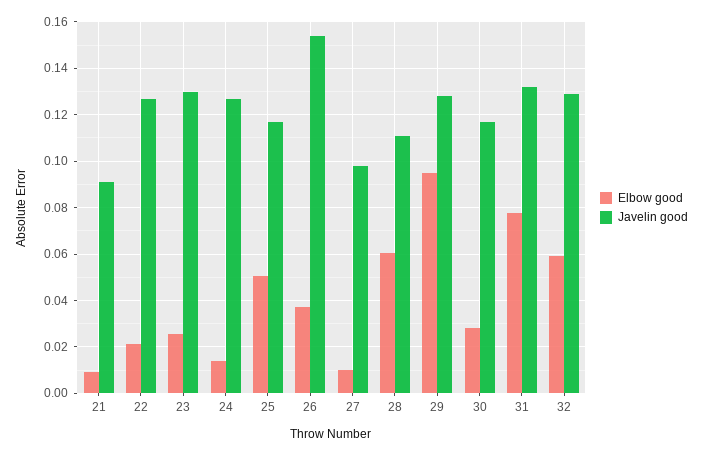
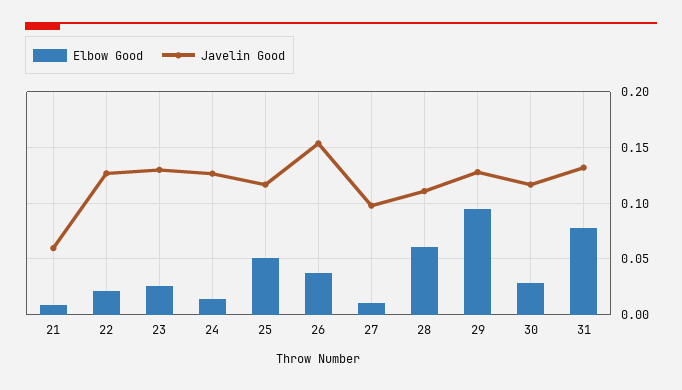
Javelin good, 21: 0.09 -> 0.06
Elbow good, 32: 0.06 -> none
Javelin good, 32: 0.13 -> none

